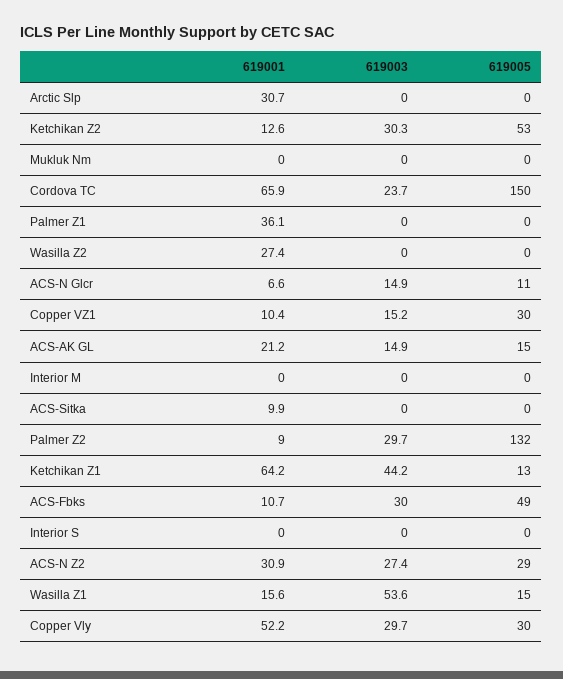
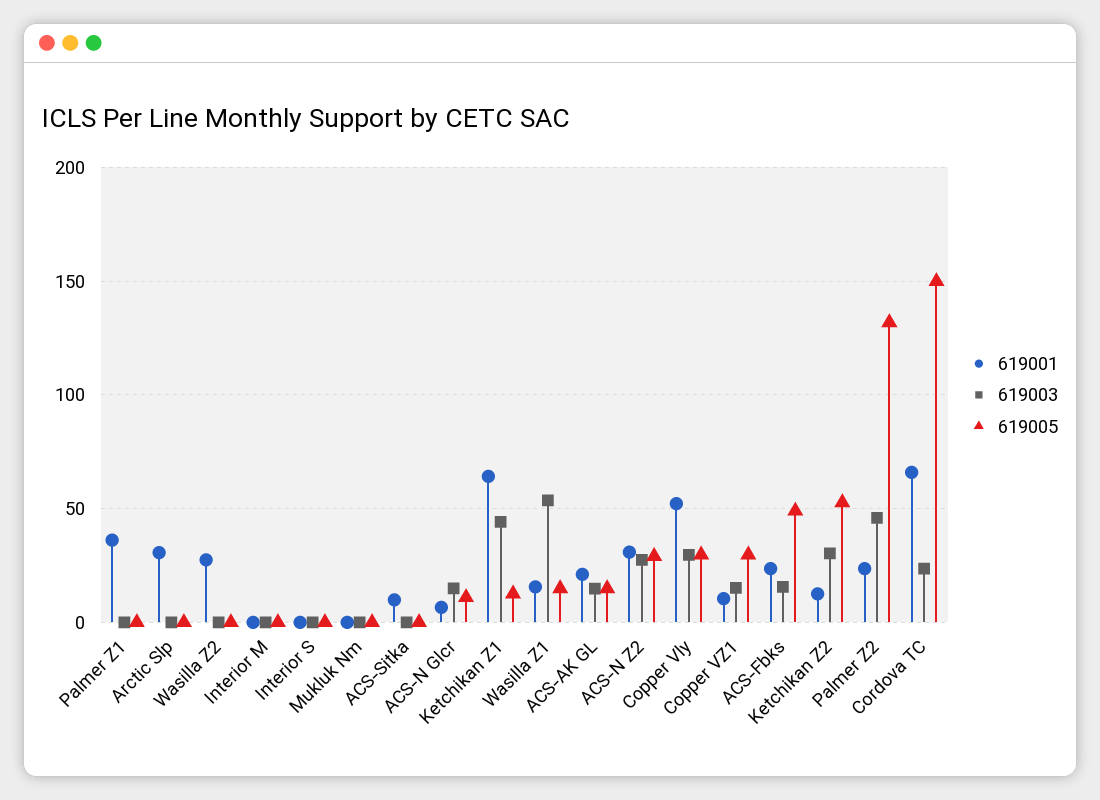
619001, Palmer Z2: 9 -> 25
619003, Palmer Z2: 29.7 -> 45
619001, ACS-Fbks: 10.7 -> 25
619003, ACS-Fbks: 30 -> 15

